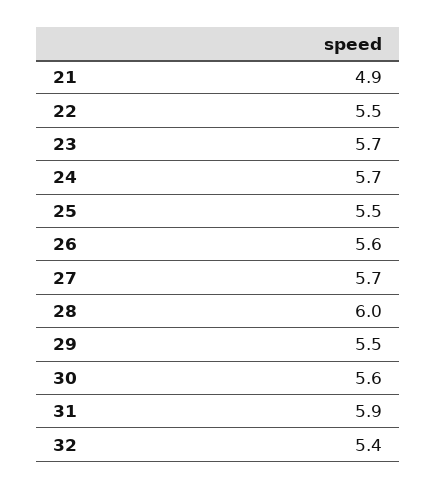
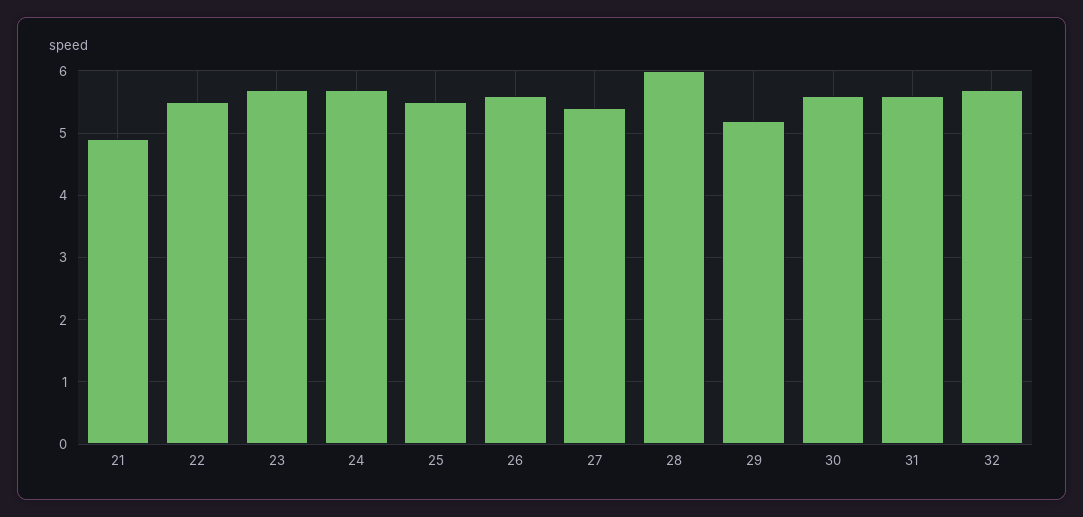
27: 5.7 -> 5.4
29: 5.5 -> 5.2
31: 5.9 -> 5.6
32: 5.4 -> 5.7

